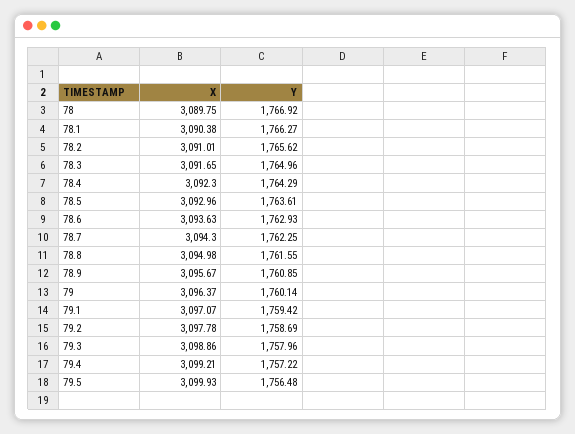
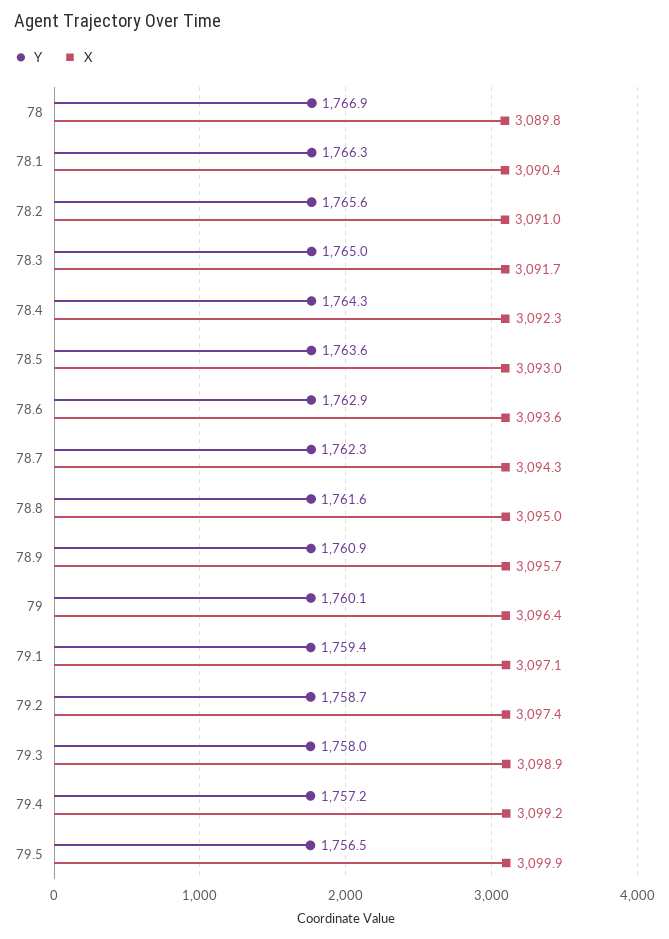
X, 79.2: 3097.78 -> 3097.4

